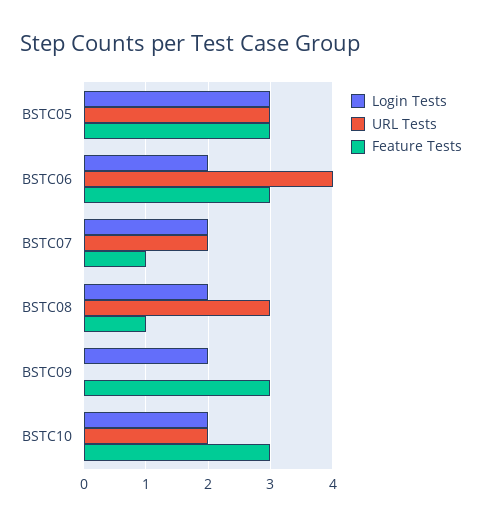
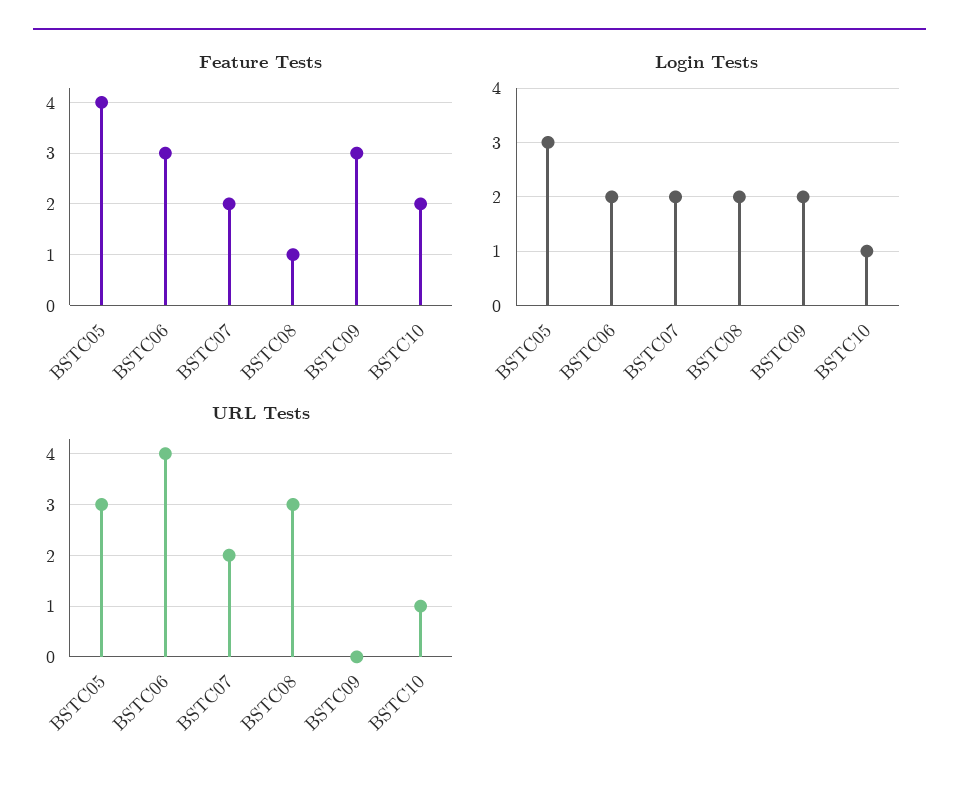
Feature Tests, BSTC05: 3 -> 4
Feature Tests, BSTC07: 1 -> 2
Login Tests, BSTC10: 2 -> 1
URL Tests, BSTC10: 2 -> 1
Feature Tests, BSTC10: 3 -> 2

